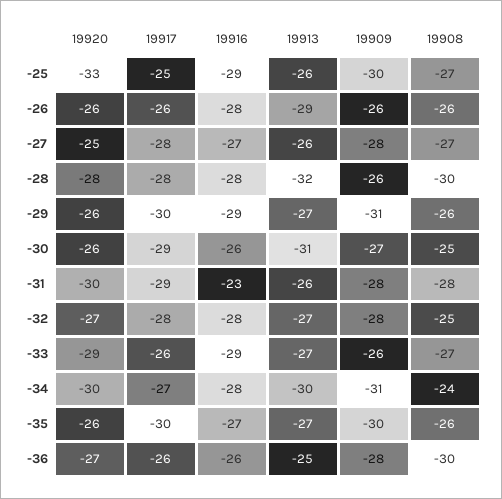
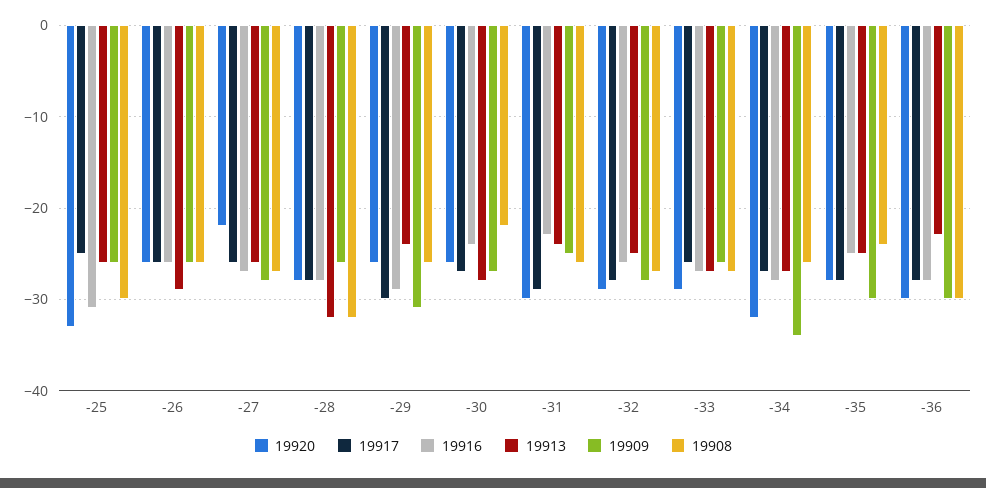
19916, -25: -29 -> -31
19909, -25: -30 -> -26
19908, -25: -27 -> -30
19916, -26: -28 -> -26
19920, -27: -25 -> -22
19917, -27: -28 -> -26
19908, -28: -30 -> -32
19913, -29: -27 -> -24
19917, -30: -29 -> -27
19916, -30: -26 -> -24
19913, -30: -31 -> -28
19908, -30: -25 -> -22
19913, -31: -26 -> -24
19909, -31: -28 -> -25
19908, -31: -28 -> -26
19920, -32: -27 -> -29
19916, -32: -28 -> -26
19913, -32: -27 -> -25
19908, -32: -25 -> -27
19916, -33: -29 -> -27
19920, -34: -30 -> -32
19913, -34: -30 -> -27
19909, -34: -31 -> -34
19908, -34: -24 -> -26
19920, -35: -26 -> -28
19917, -35: -30 -> -28
19916, -35: -27 -> -25
19913, -35: -27 -> -25
19908, -35: -26 -> -24
19920, -36: -27 -> -30
19917, -36: -26 -> -28
19916, -36: -26 -> -28
19913, -36: -25 -> -23
19909, -36: -28 -> -30

